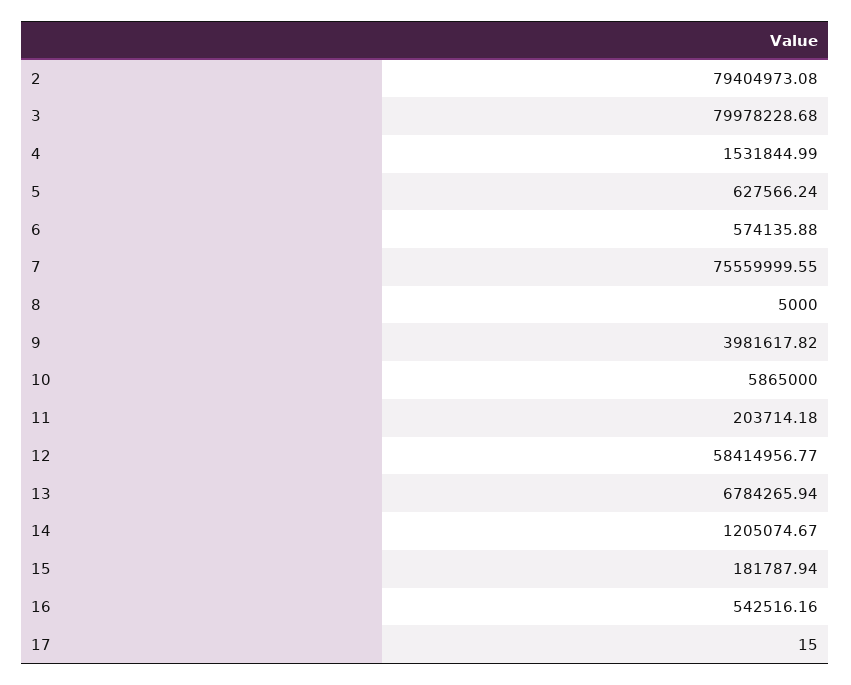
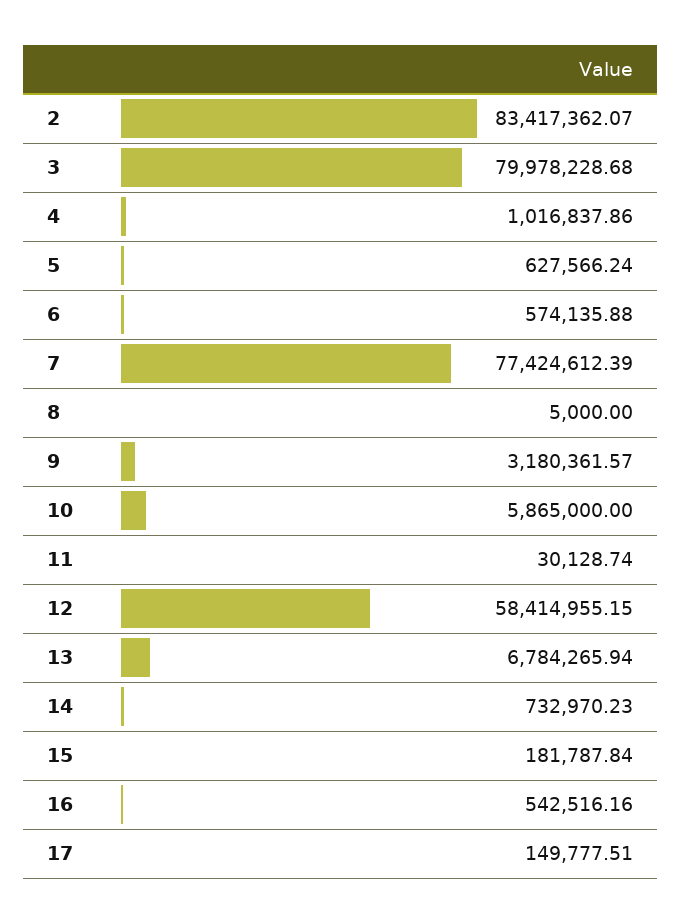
2: 79404973.08 -> 83417362.07
4: 1531844.99 -> 1016837.86
7: 75559999.55 -> 77424612.39
9: 3981617.82 -> 3180361.57
11: 203714.18 -> 30128.74
12: 58414956.77 -> 58414955.15
14: 1205074.67 -> 732970.23
15: 181787.94 -> 181787.84
17: 15 -> 149777.51

